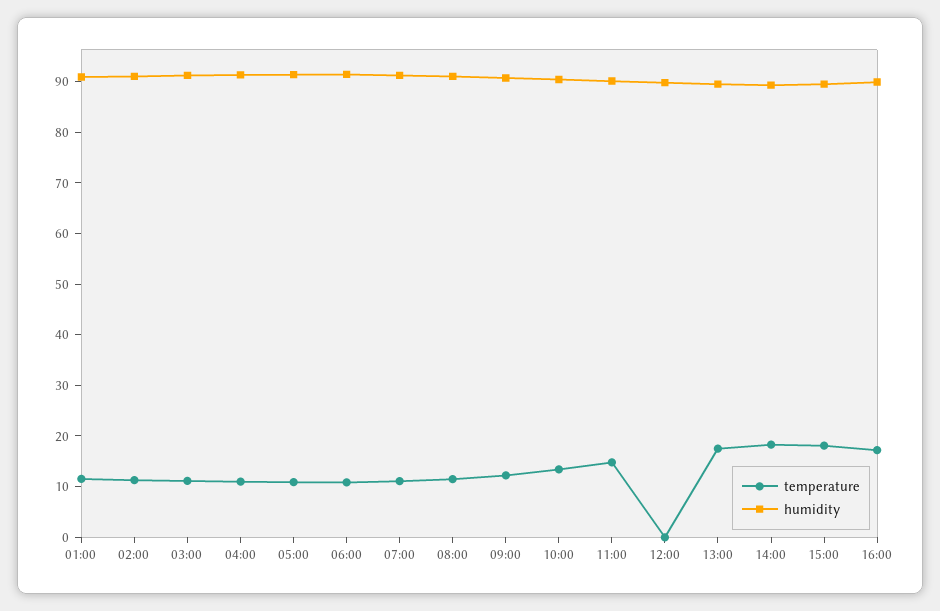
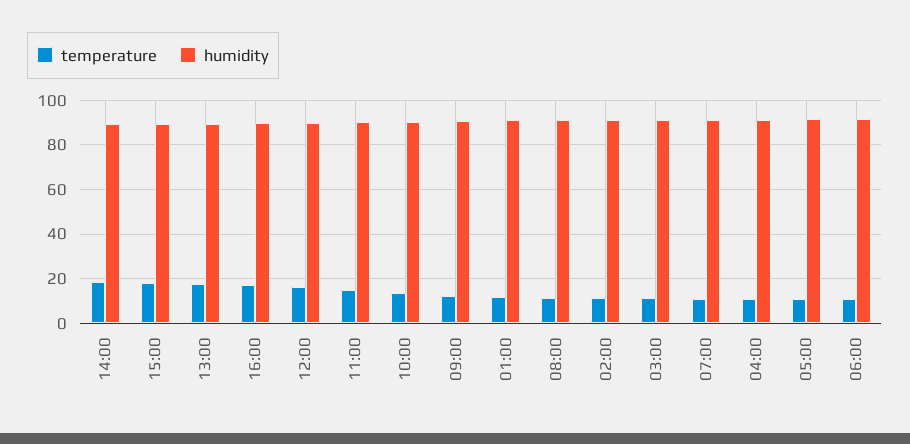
temperature, 12:00: 0 -> 15

